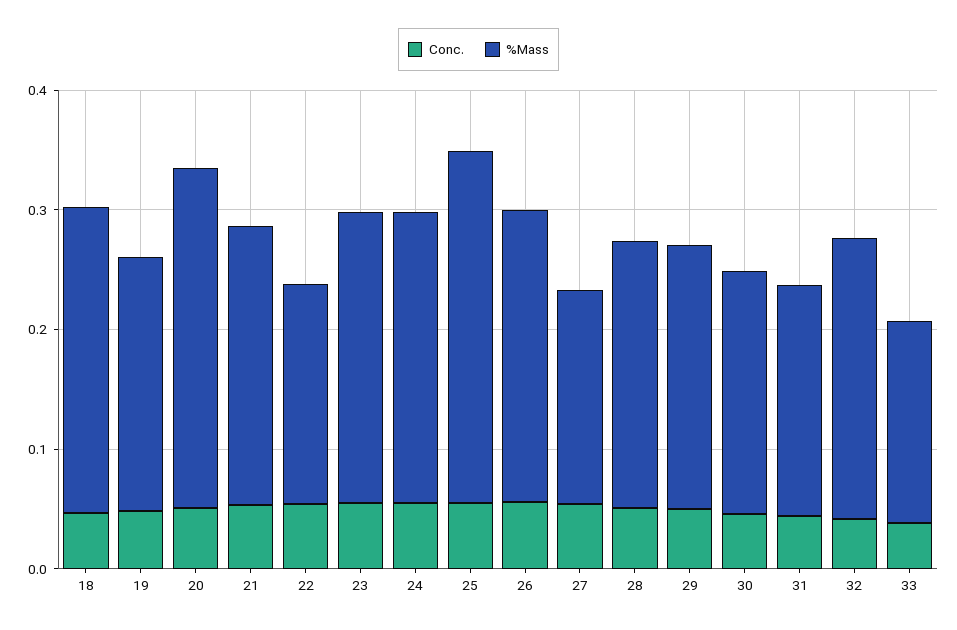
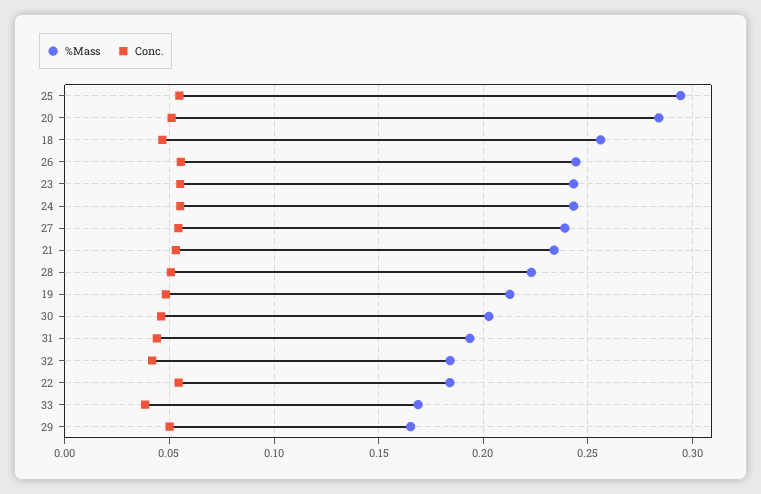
%Mass, 27: 0.18 -> 0.24
%Mass, 29: 0.22 -> 0.165
%Mass, 32: 0.24 -> 0.185

